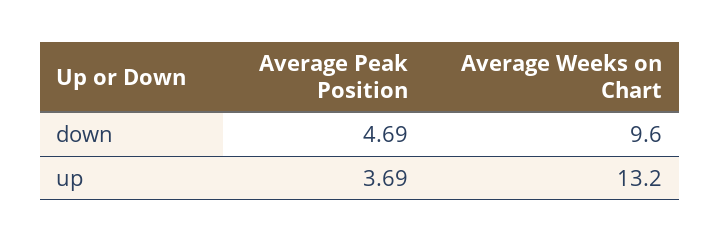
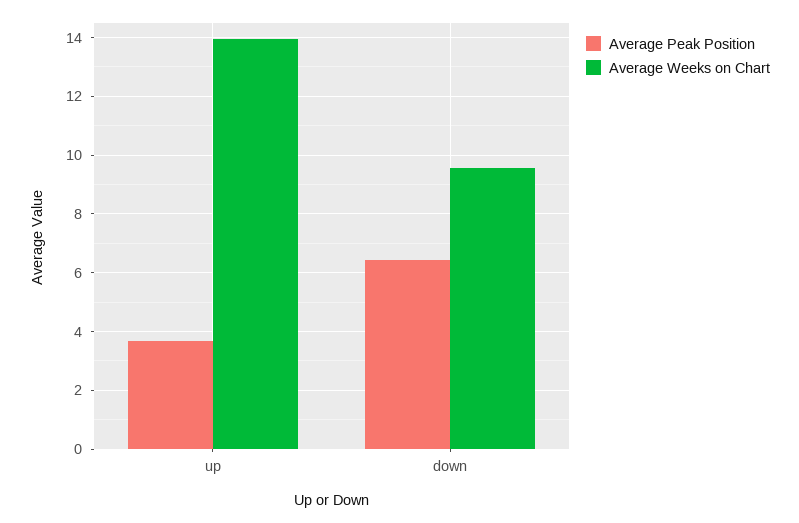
Average Peak Position, down: 4.69 -> 6.5
Average Weeks on Chart, up: 13.2 -> 14

